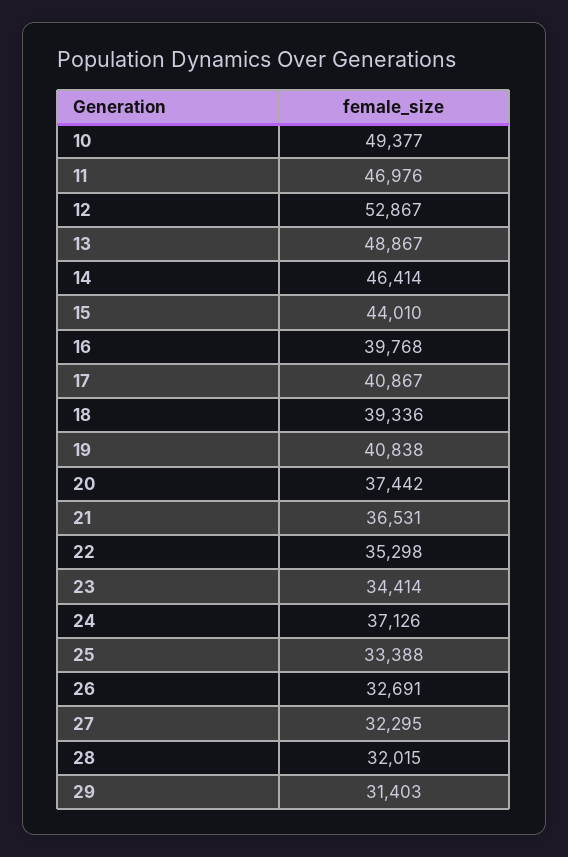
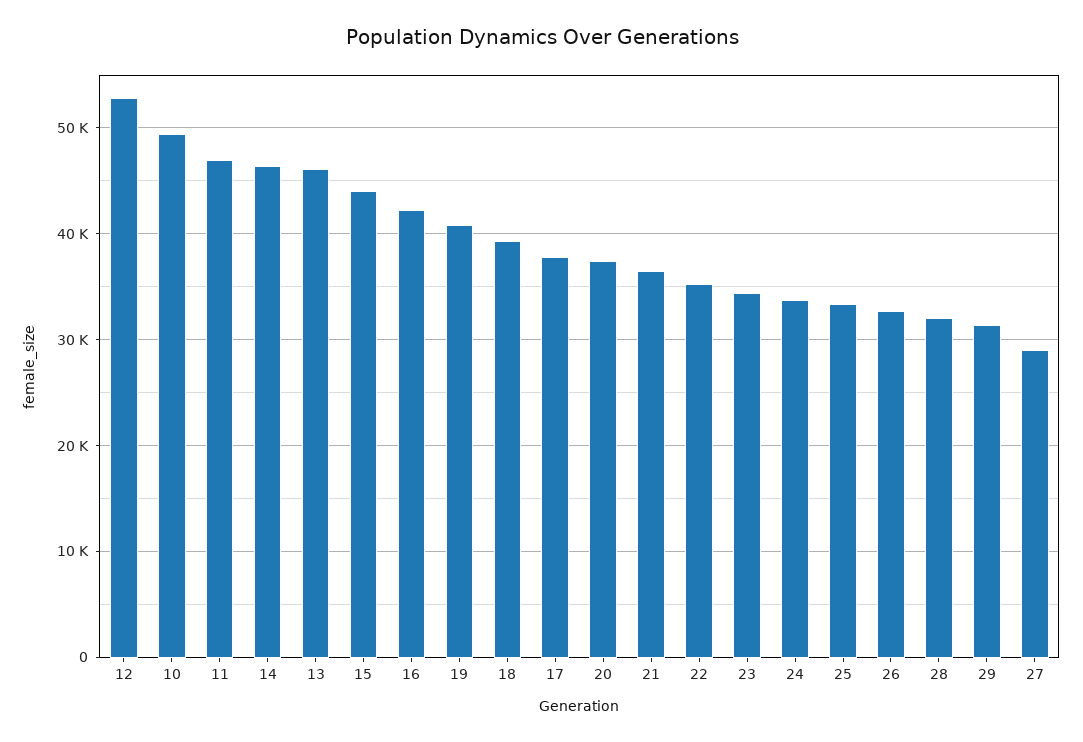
13: 48867 -> 46000
16: 39768 -> 42000
17: 40867 -> 38000
24: 37126 -> 34000
27: 32295 -> 29000

